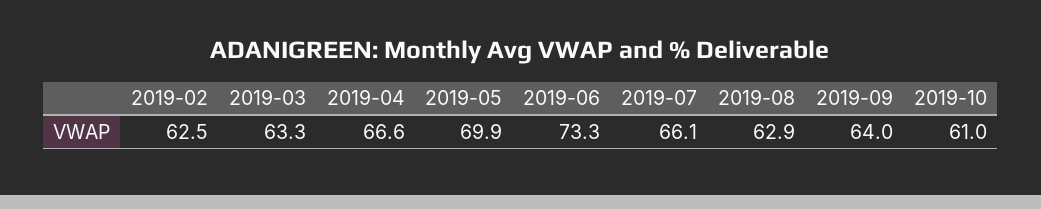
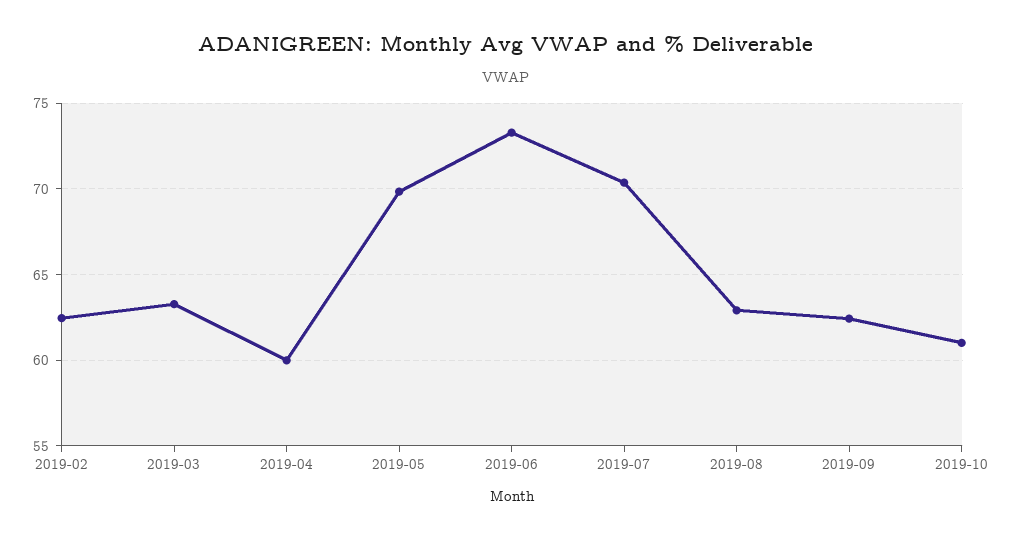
2019-04: 66.6 -> 60
2019-07: 66.1 -> 70.5
2019-09: 64 -> 62.5

